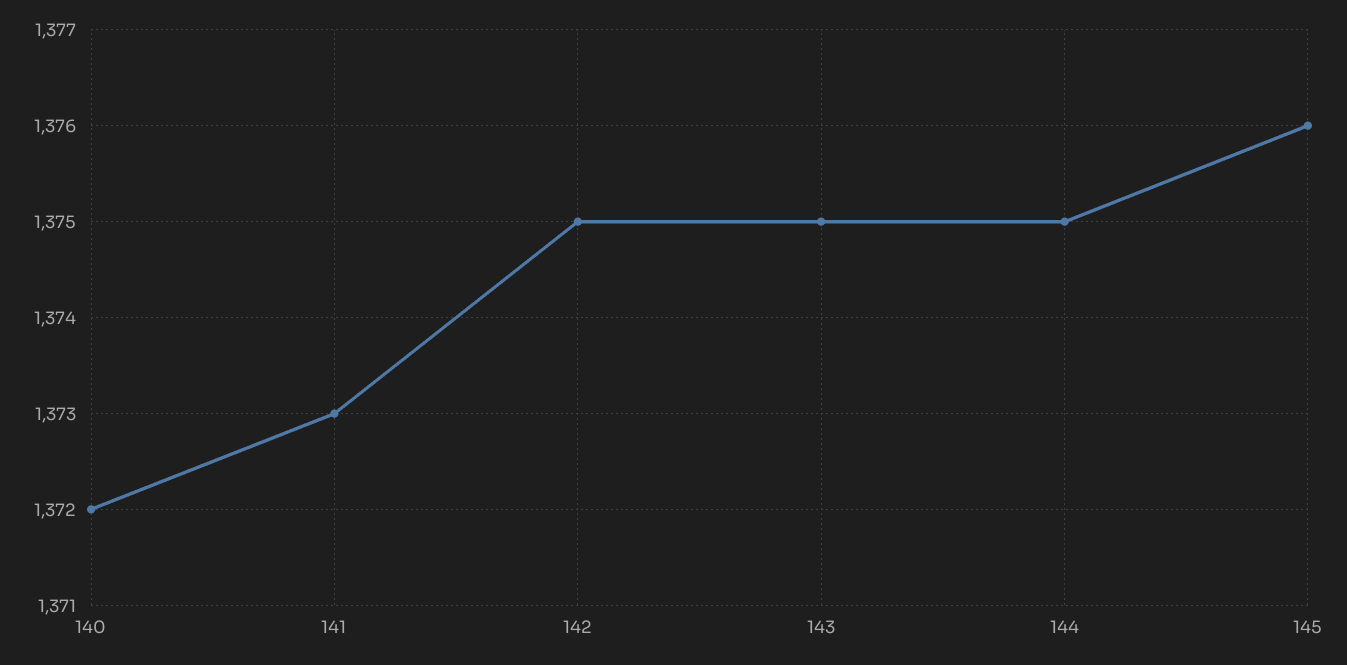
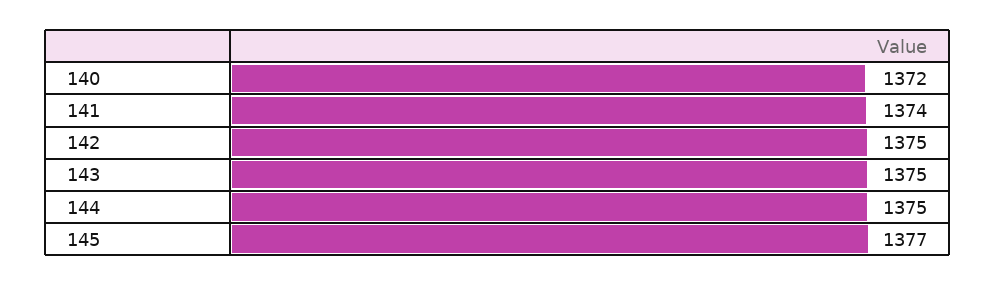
141: 1373 -> 1374
145: 1376 -> 1377

